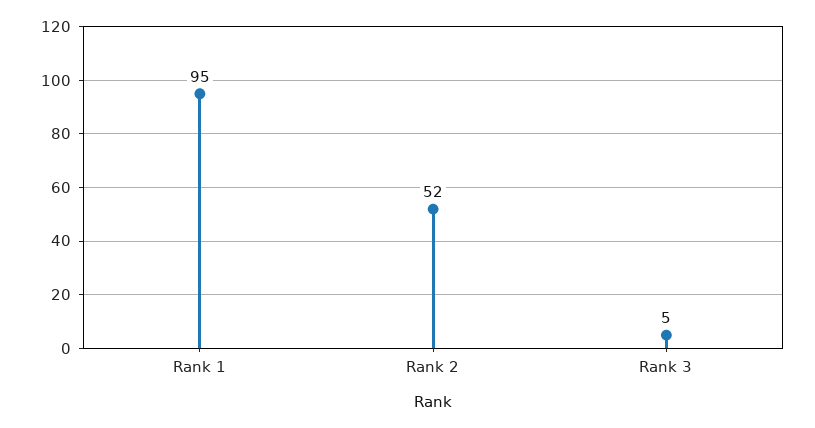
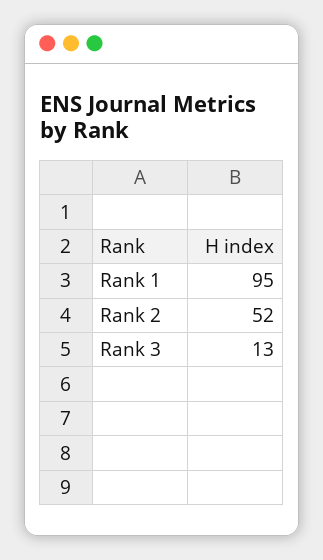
Rank 3: 5 -> 13

